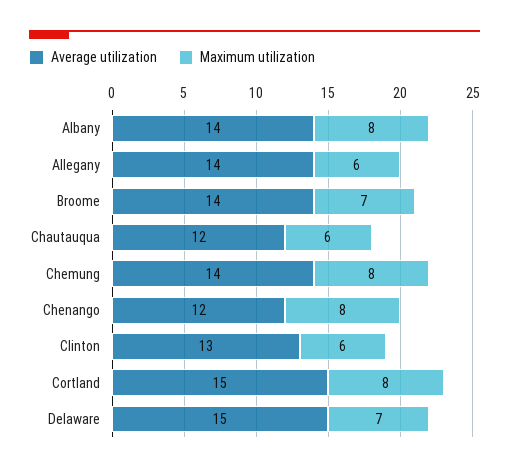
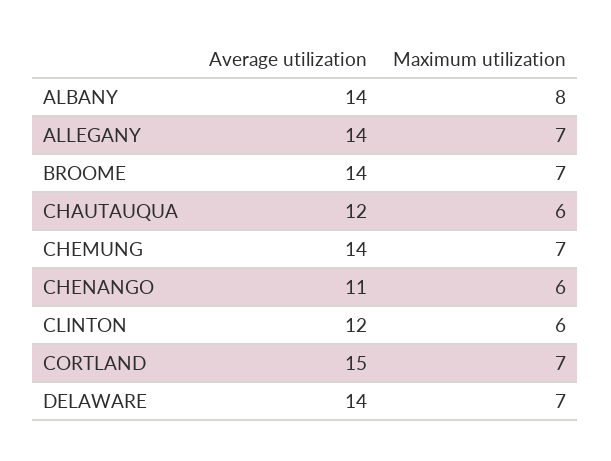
Maximum utilization, Allegany: 6 -> 7
Maximum utilization, Chemung: 8 -> 7
Average utilization, Chenango: 12 -> 11
Maximum utilization, Chenango: 8 -> 6
Average utilization, Clinton: 13 -> 12
Maximum utilization, Cortland: 8 -> 7
Average utilization, Delaware: 15 -> 14

